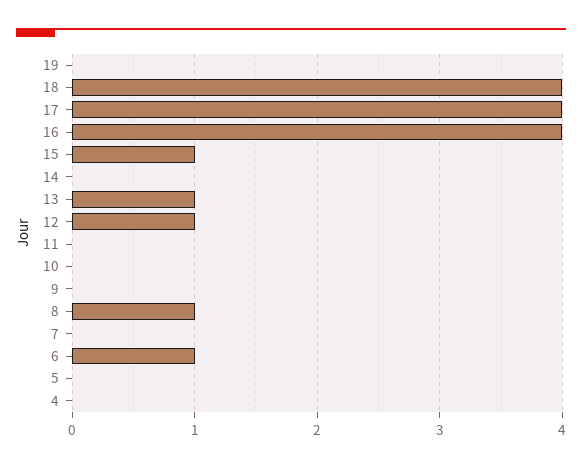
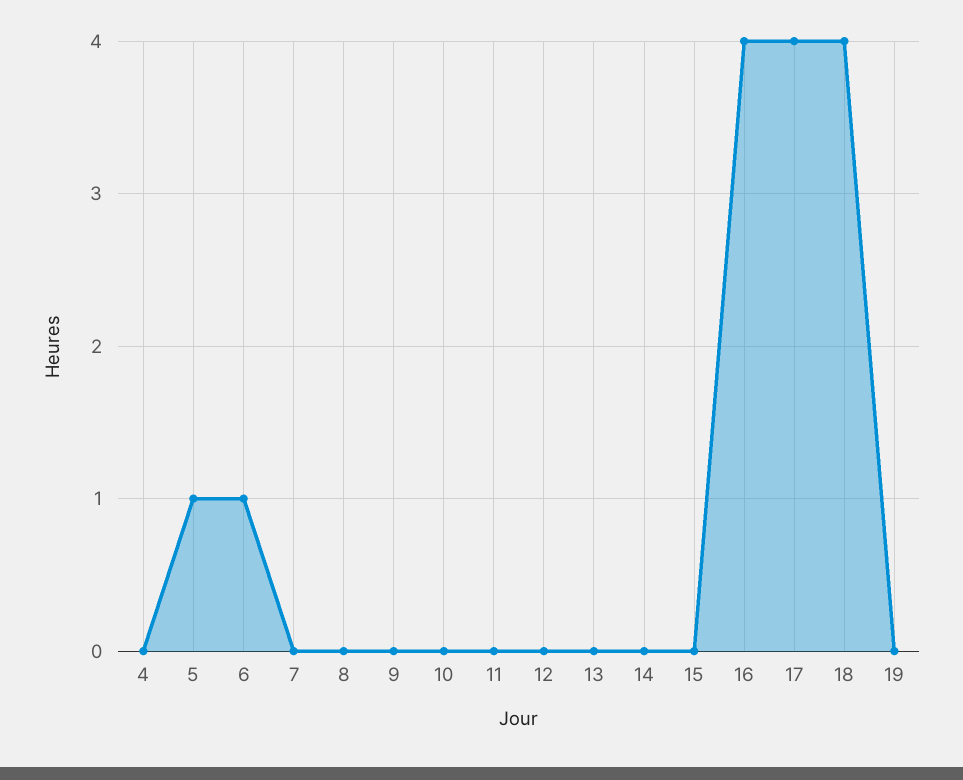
15: 1 -> 0
13: 1 -> 0
12: 1 -> 0
8: 1 -> 0
5: 0 -> 1

